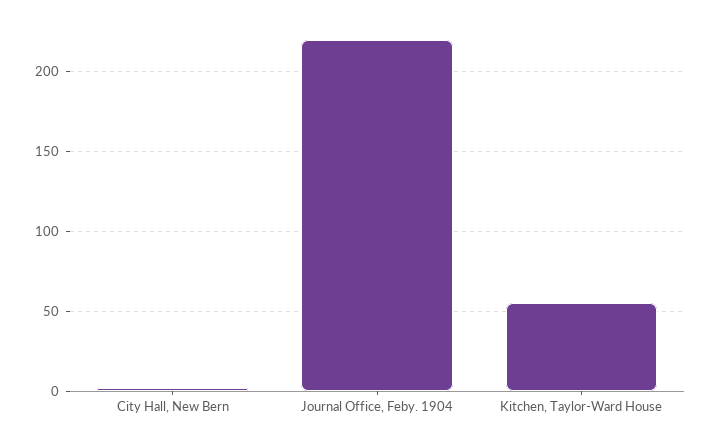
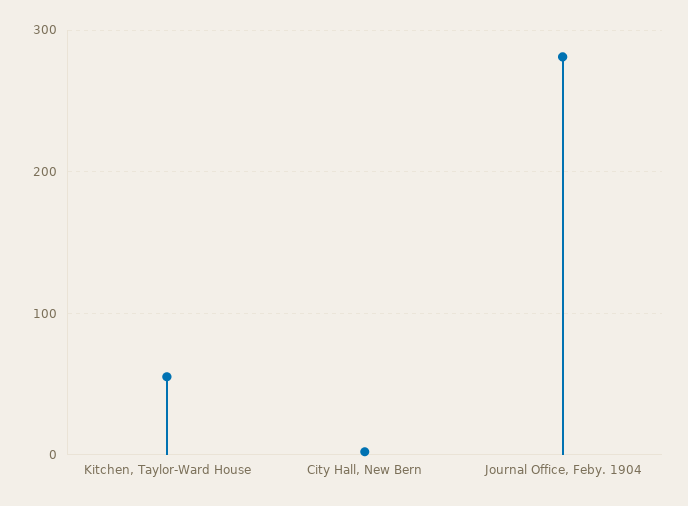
Journal Office, Feby. 1904: 220 -> 280

